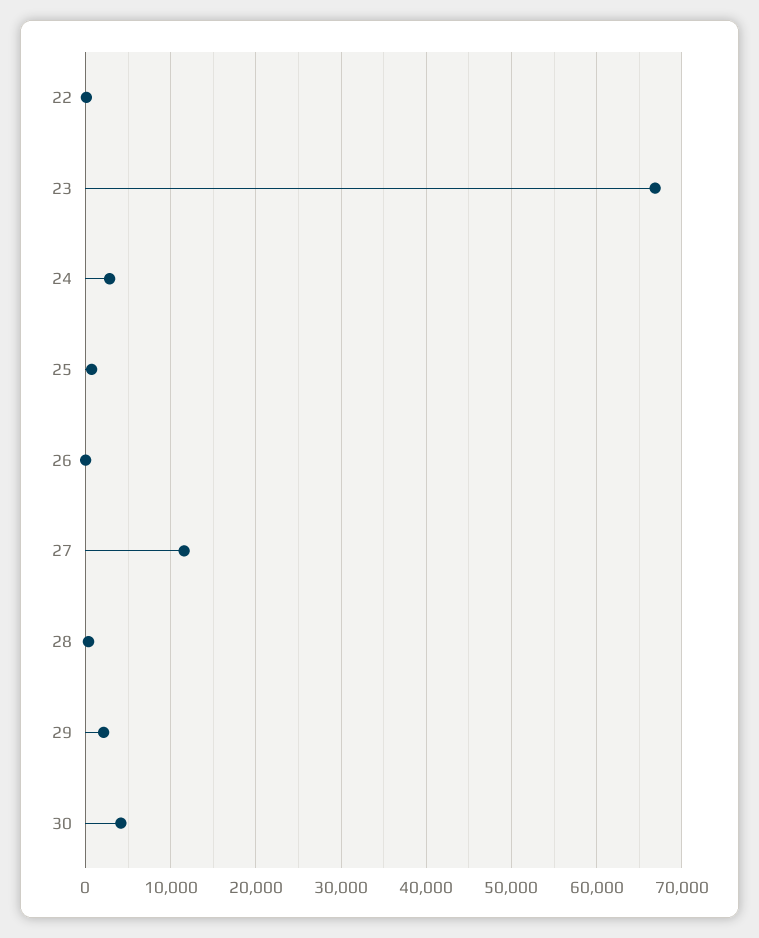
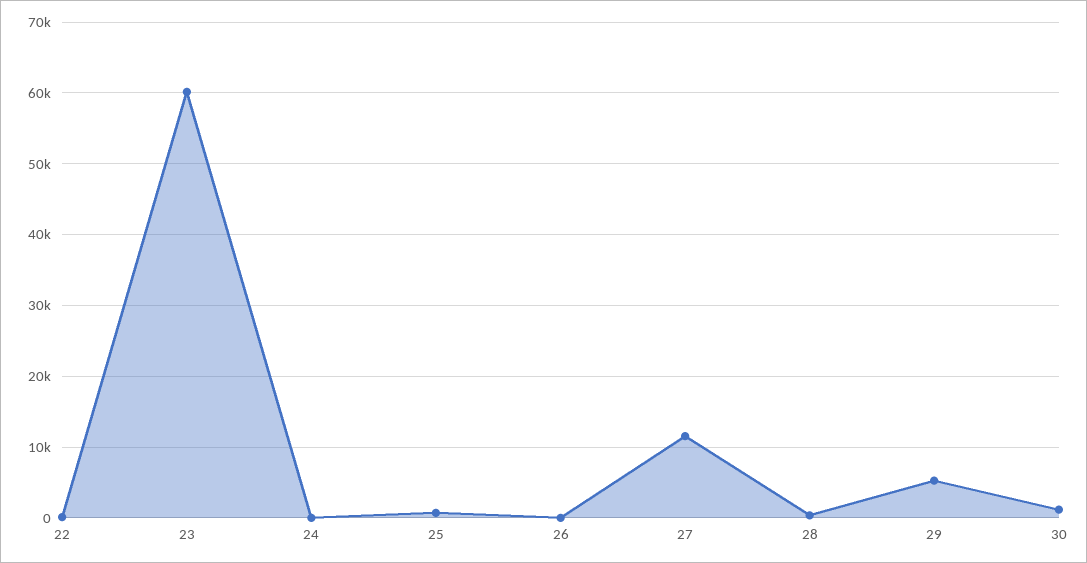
23: 67000 -> 60000
24: 3000 -> 0
29: 2000 -> 5000
30: 4000 -> 1000

